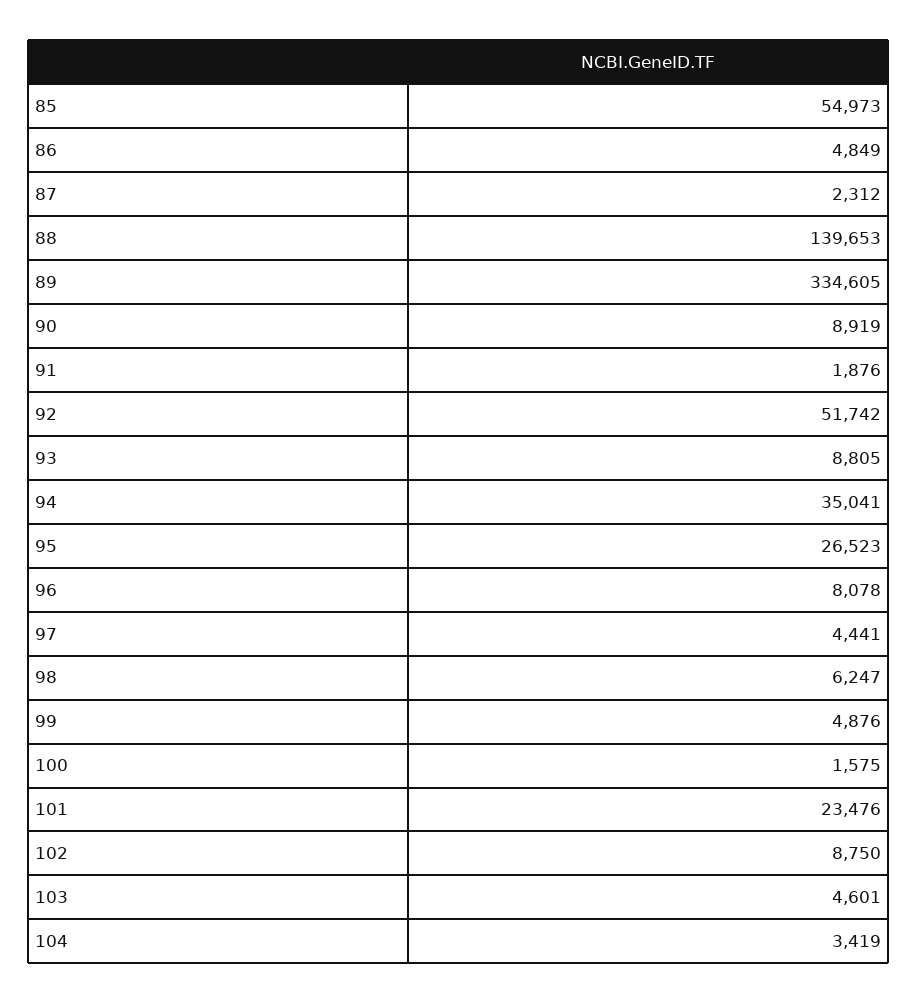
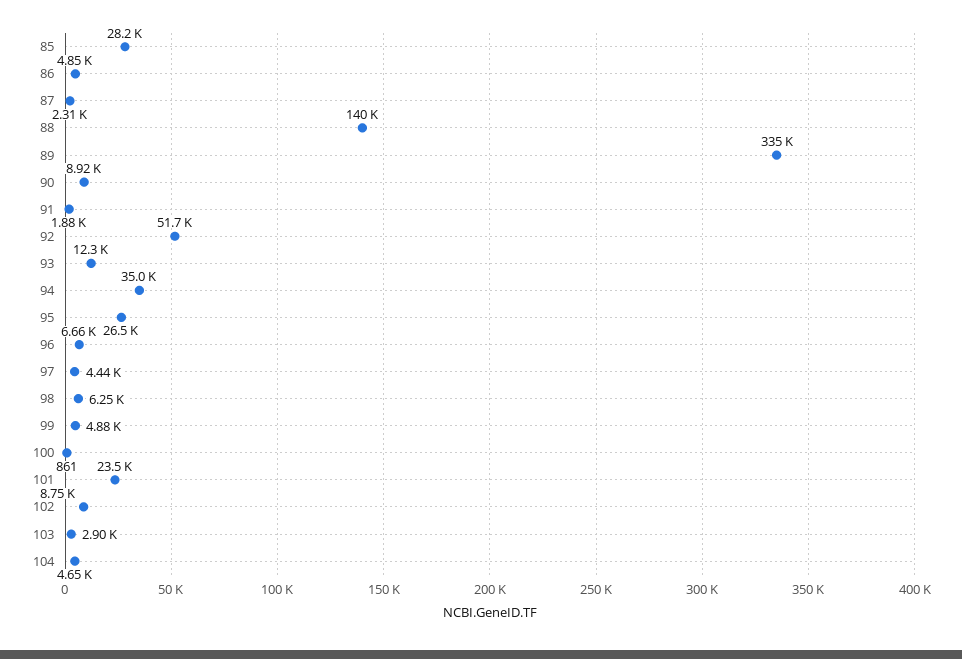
85: 54973 -> 28200
93: 8805 -> 12300
96: 8078 -> 6660
100: 1575 -> 861
103: 4601 -> 2900
104: 3419 -> 4650

